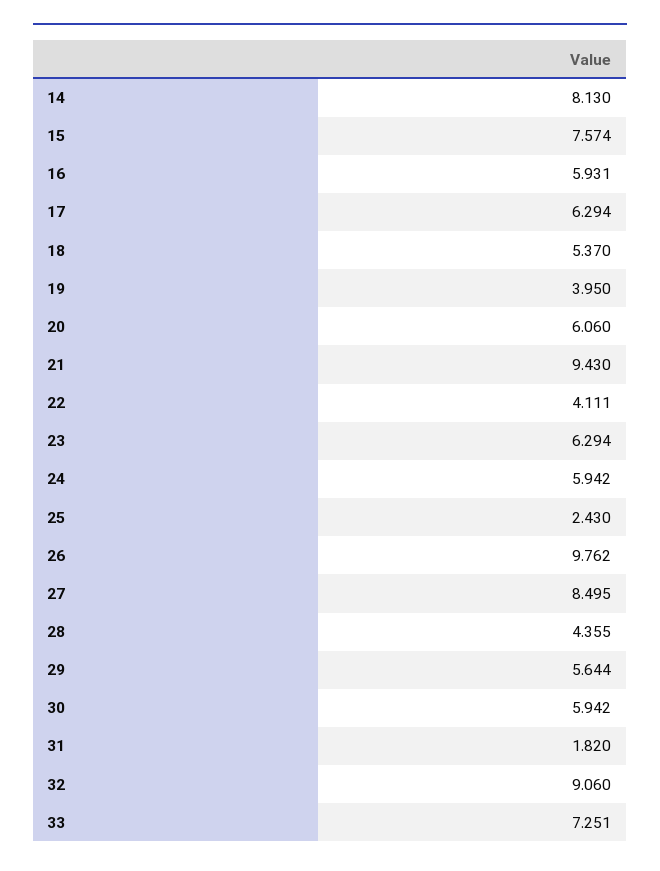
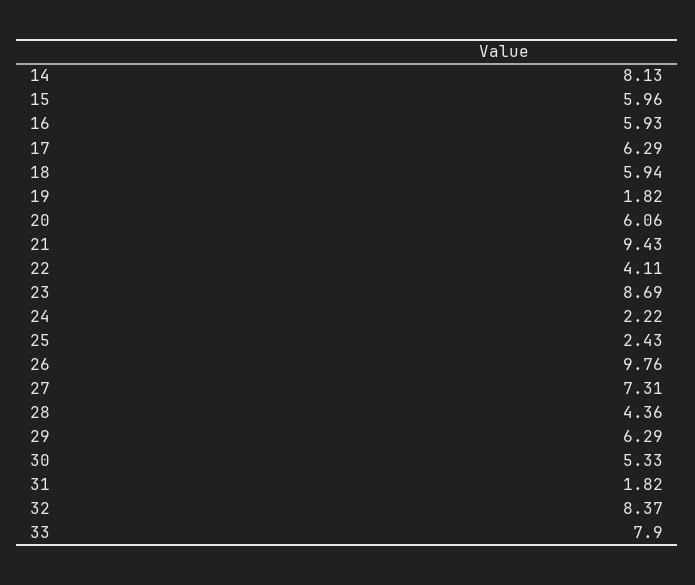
15: 7.574 -> 5.96
18: 5.37 -> 5.94
19: 3.95 -> 1.82
23: 6.294 -> 8.69
24: 5.942 -> 2.22
27: 8.495 -> 7.31
29: 5.644 -> 6.29
30: 5.942 -> 5.33
32: 9.06 -> 8.37
33: 7.251 -> 7.9

